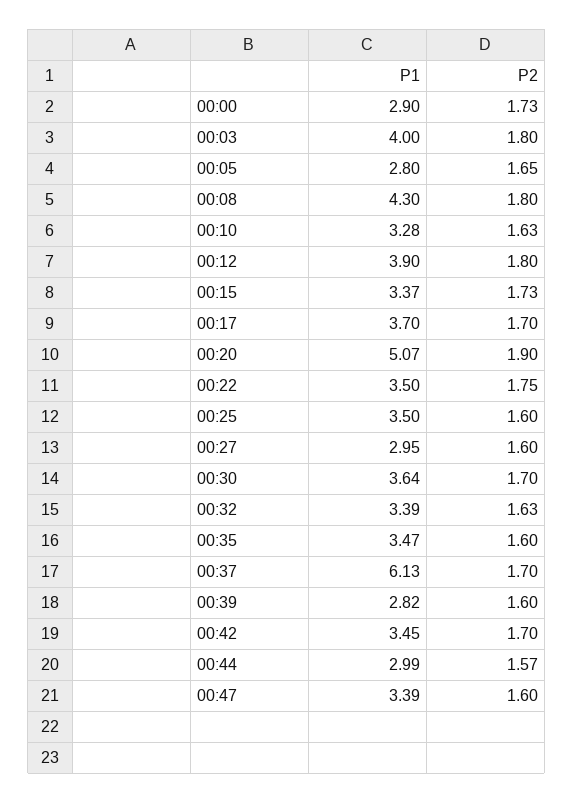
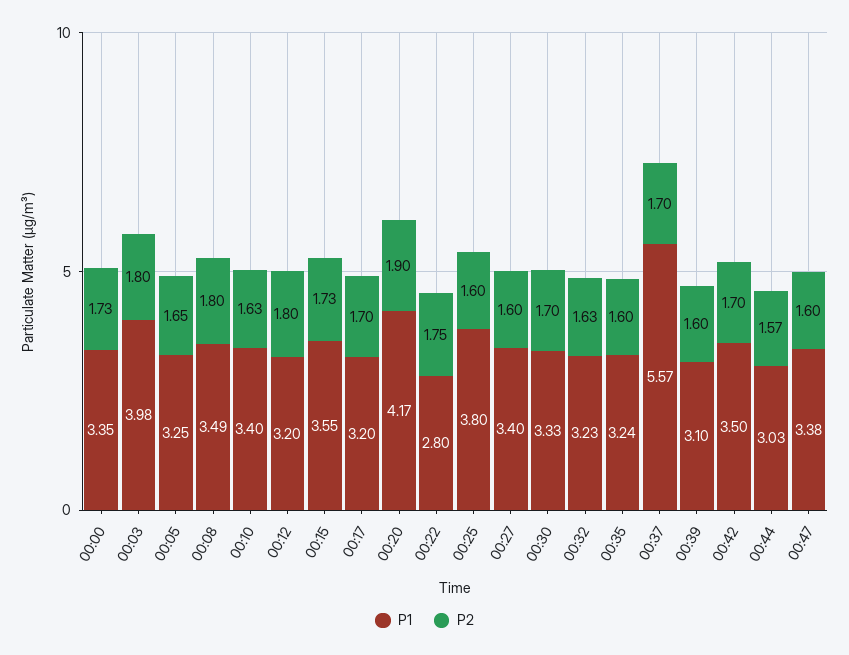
P1, 00:00: 2.9 -> 3.35
P1, 00:03: 4 -> 3.98
P1, 00:05: 2.8 -> 3.25
P1, 00:08: 4.3 -> 3.49
P1, 00:10: 3.28 -> 3.4
P1, 00:12: 3.9 -> 3.2
P1, 00:15: 3.37 -> 3.55
P1, 00:17: 3.7 -> 3.2
P1, 00:20: 5.07 -> 4.17
P1, 00:22: 3.5 -> 2.8
P1, 00:25: 3.5 -> 3.8
P1, 00:27: 2.95 -> 3.4
P1, 00:30: 3.64 -> 3.33
P1, 00:32: 3.39 -> 3.23
P1, 00:35: 3.47 -> 3.24
P1, 00:37: 6.13 -> 5.57
P1, 00:39: 2.82 -> 3.1
P1, 00:42: 3.45 -> 3.5
P1, 00:44: 2.99 -> 3.03
P1, 00:47: 3.39 -> 3.38

